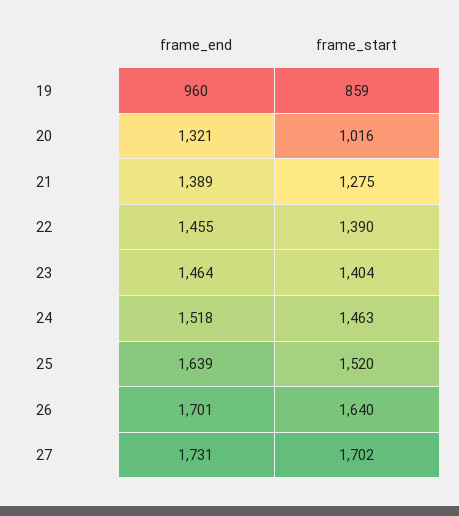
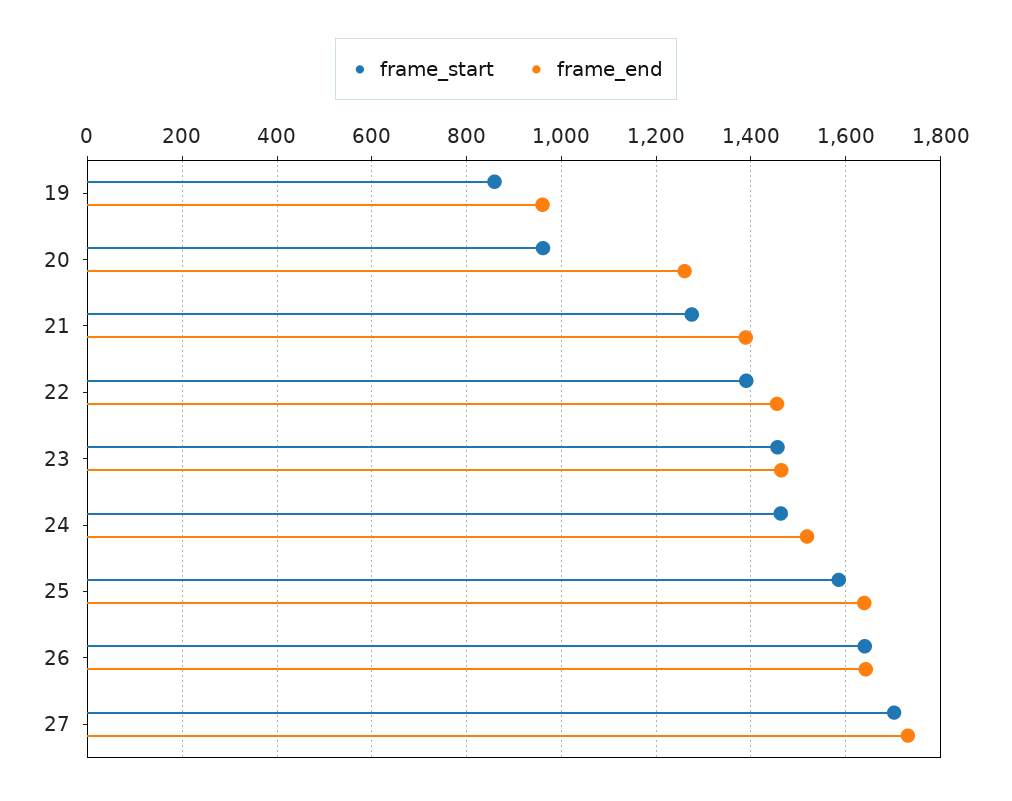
frame_end, 20: 1321 -> 1260
frame_start, 20: 1016 -> 960
frame_start, 23: 1404 -> 1460
frame_start, 25: 1520 -> 1580
frame_end, 26: 1701 -> 1640

